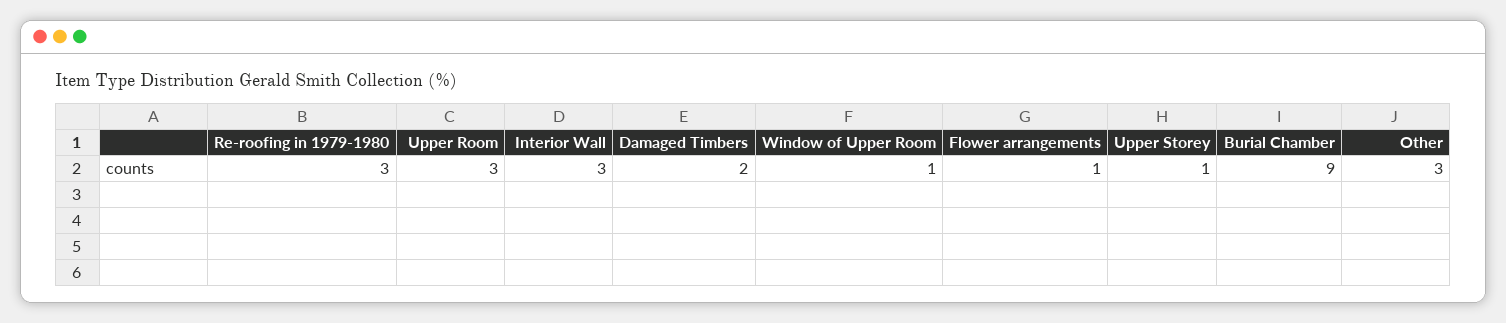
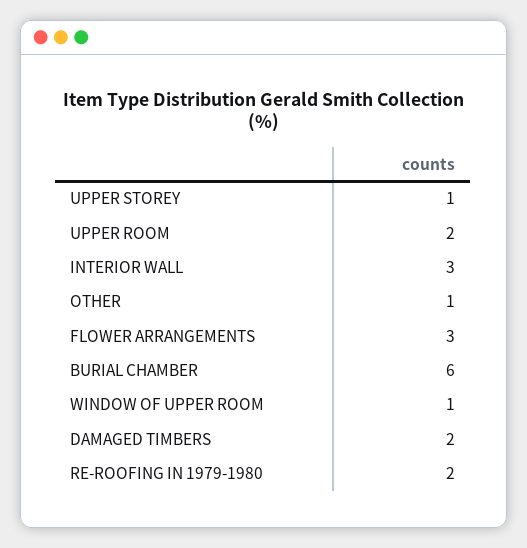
Re-roofing in 1979-1980: 3 -> 2
Upper Room: 3 -> 2
Flower arrangements: 1 -> 3
Burial Chamber: 9 -> 6
Other: 3 -> 1

